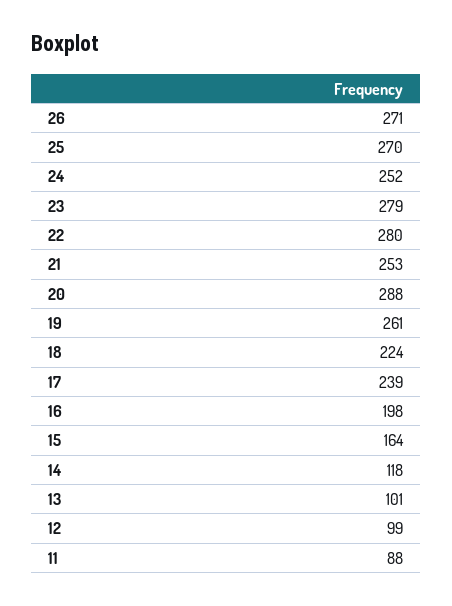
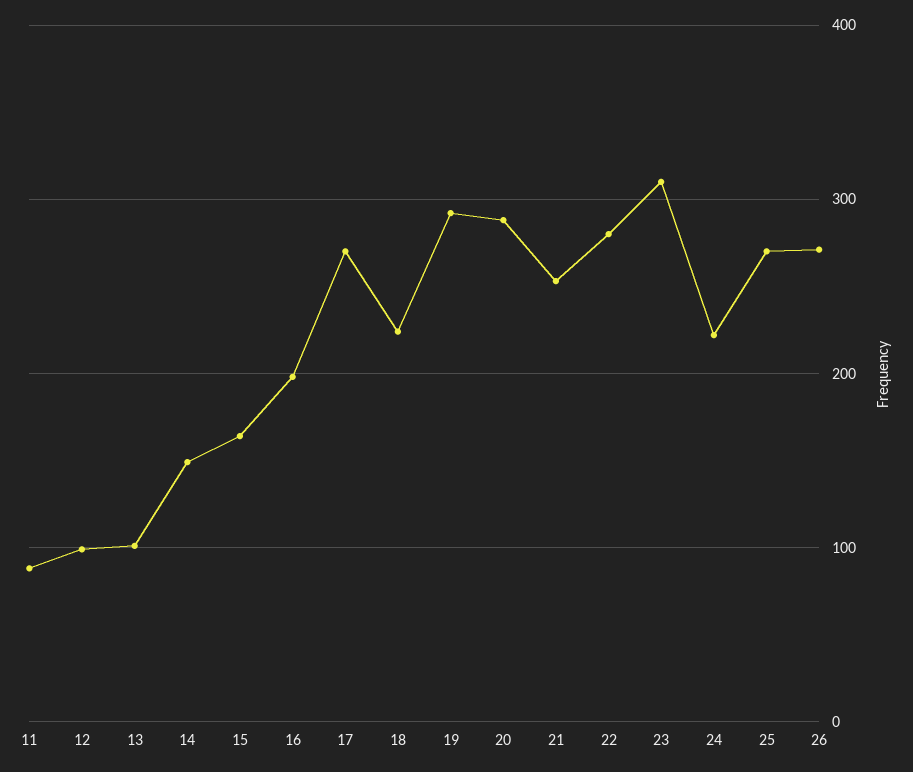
24: 252 -> 220
23: 279 -> 310
19: 261 -> 290
17: 239 -> 270
14: 118 -> 150

